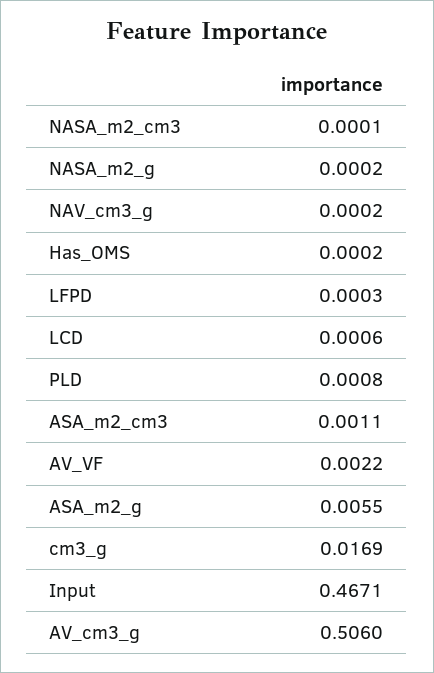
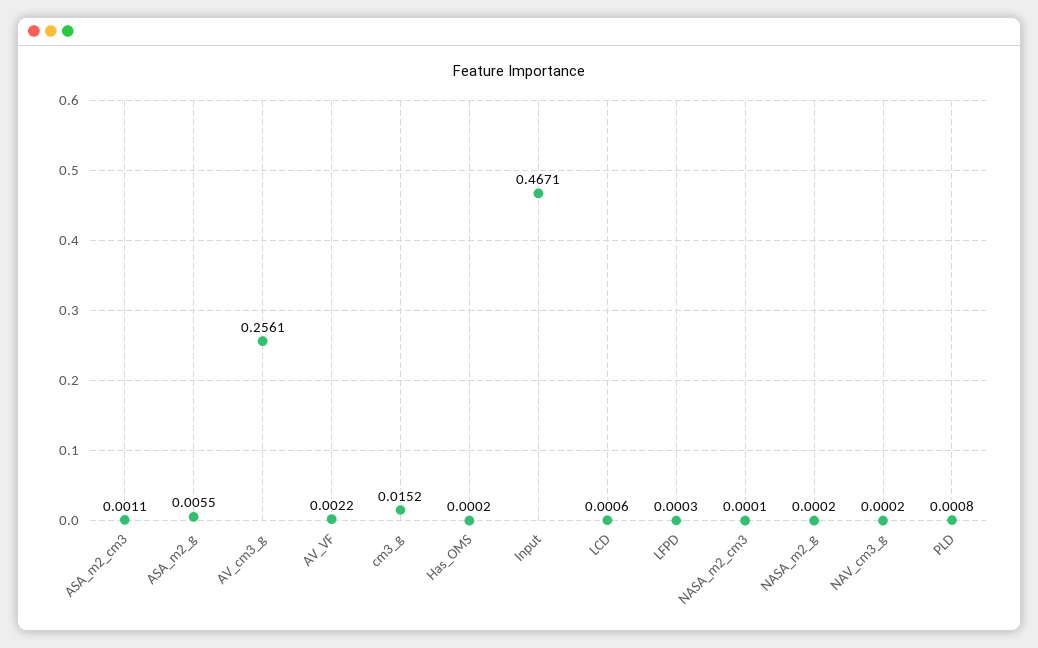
cm3_g: 0.0169 -> 0.0152
AV_cm3_g: 0.506 -> 0.2561

